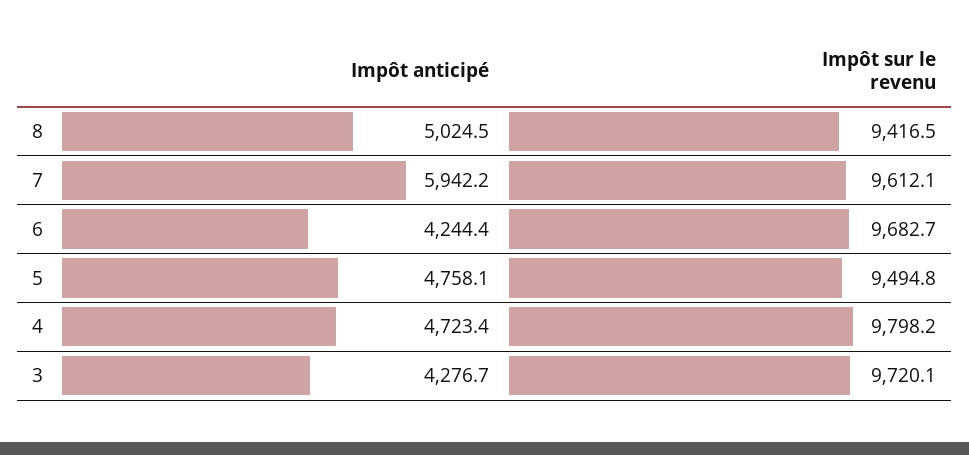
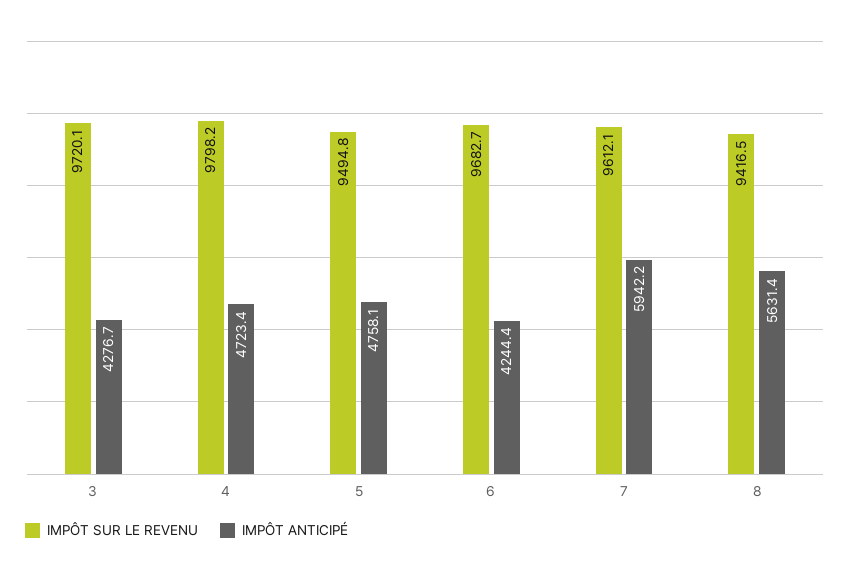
Impôt anticipé, 8: 5024.5 -> 5631.4

